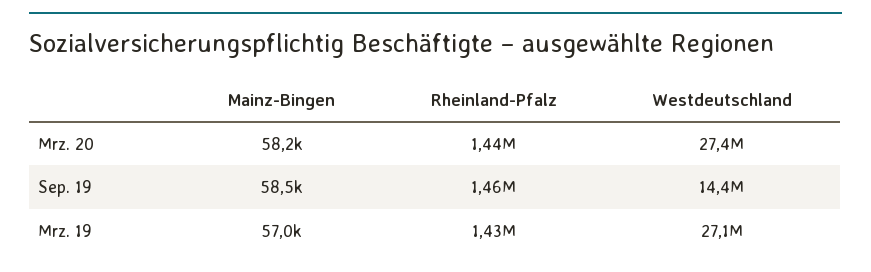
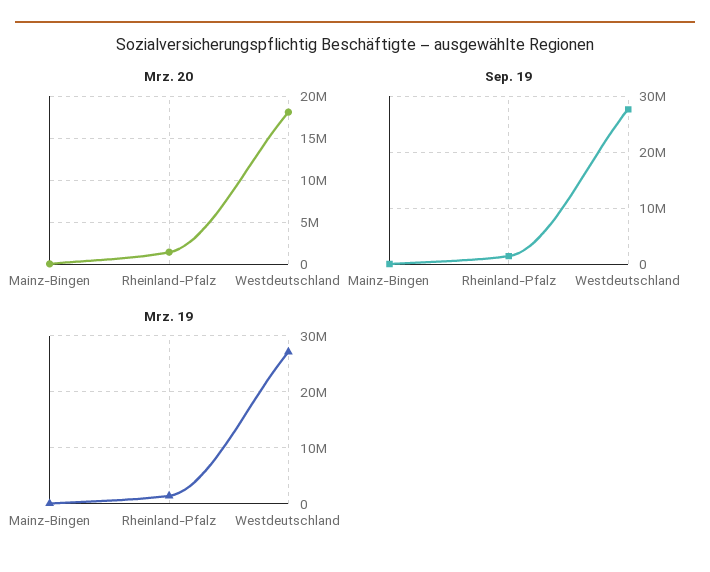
Mrz. 20, Westdeutschland: 27400000 -> 18000000
Sep. 19, Westdeutschland: 14400000 -> 28000000

